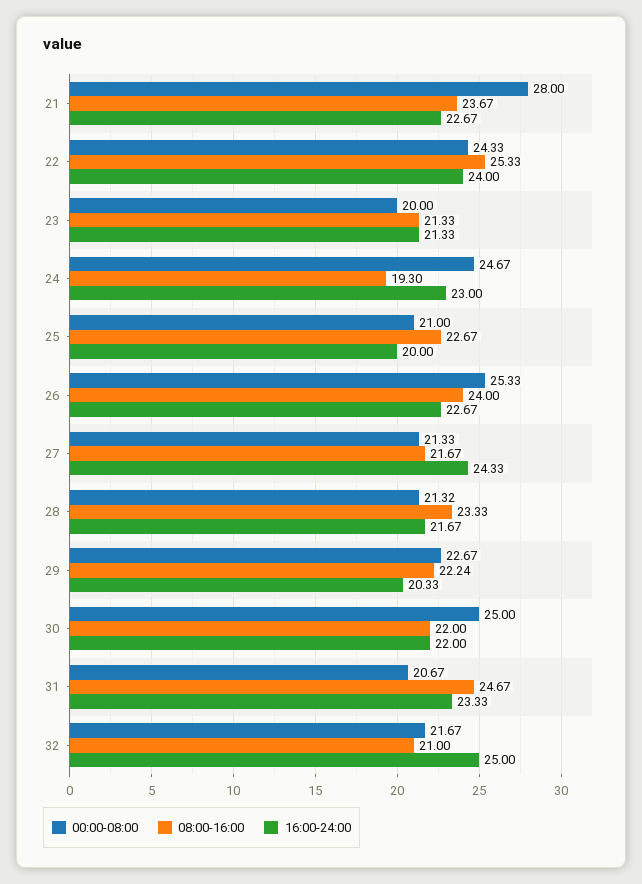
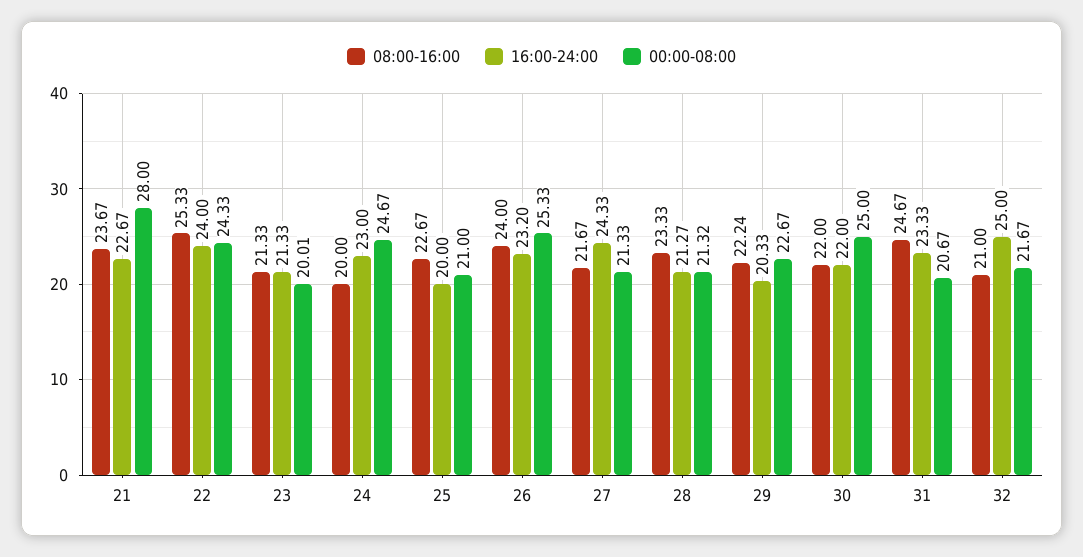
00:00-08:00, 23: 20 -> 20.01
08:00-16:00, 24: 19.3 -> 20
16:00-24:00, 26: 22.67 -> 23.2
16:00-24:00, 28: 21.67 -> 21.27

